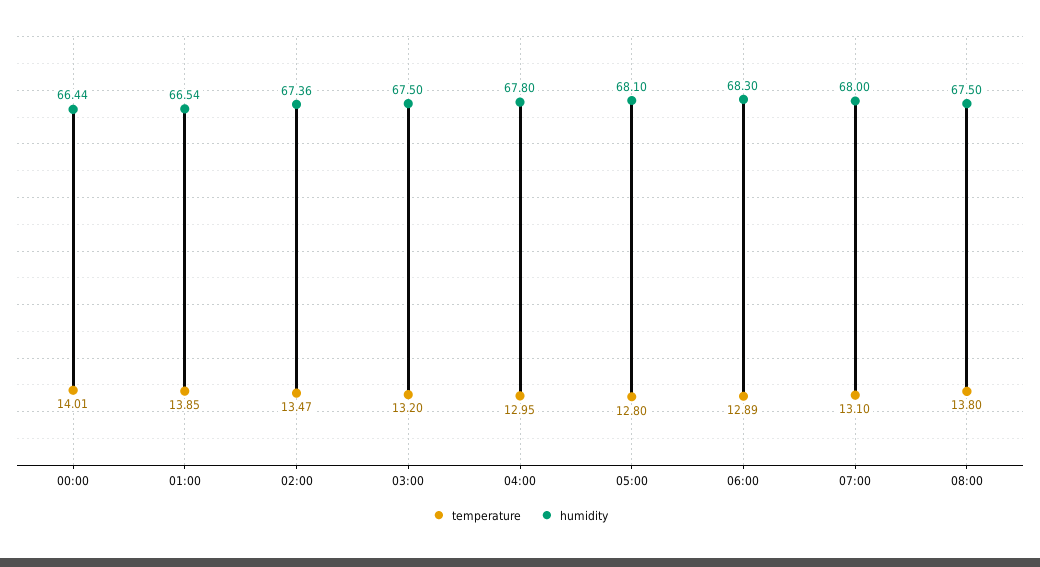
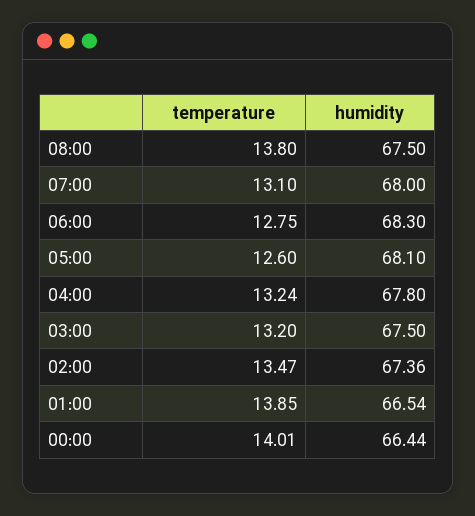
temperature, 04:00: 12.95 -> 13.24
temperature, 05:00: 12.8 -> 12.6
temperature, 06:00: 12.89 -> 12.75

